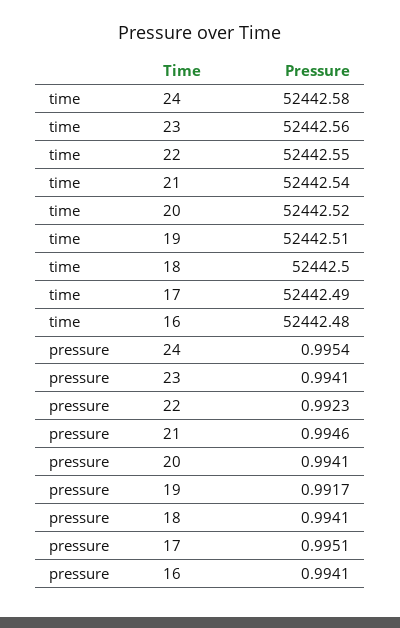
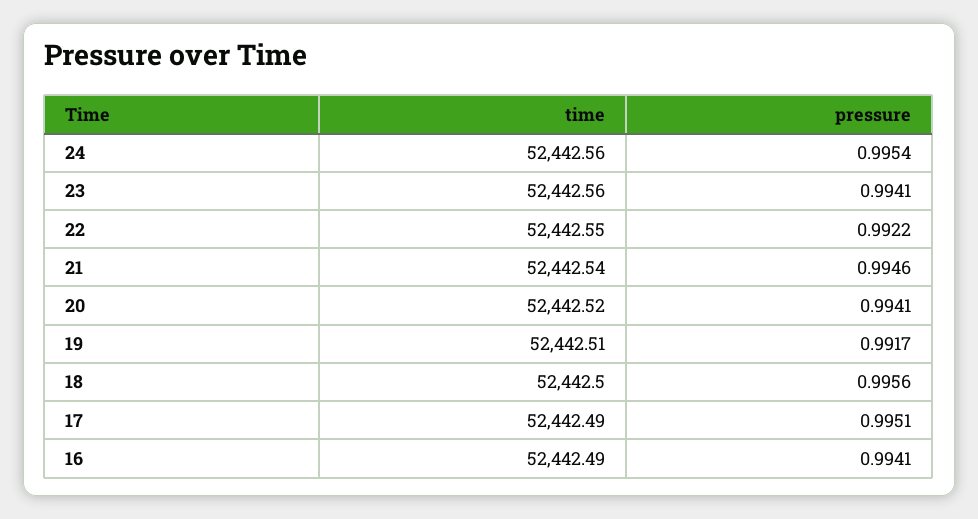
time, 24: 52442.58 -> 52442.56
time, 16: 52442.48 -> 52442.49
pressure, 22: 0.9923 -> 0.9922
pressure, 18: 0.9941 -> 0.9956

